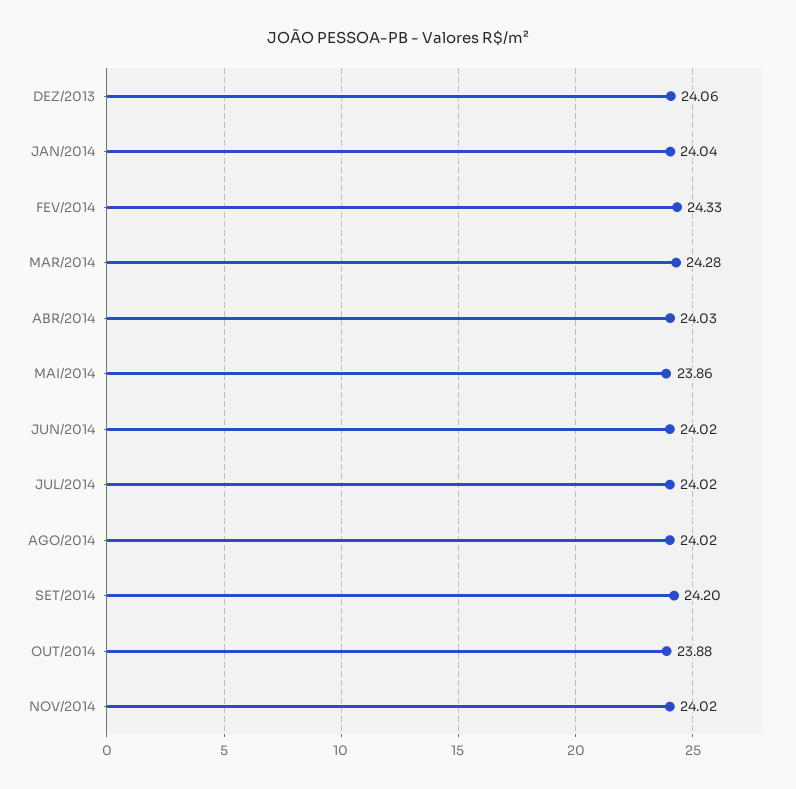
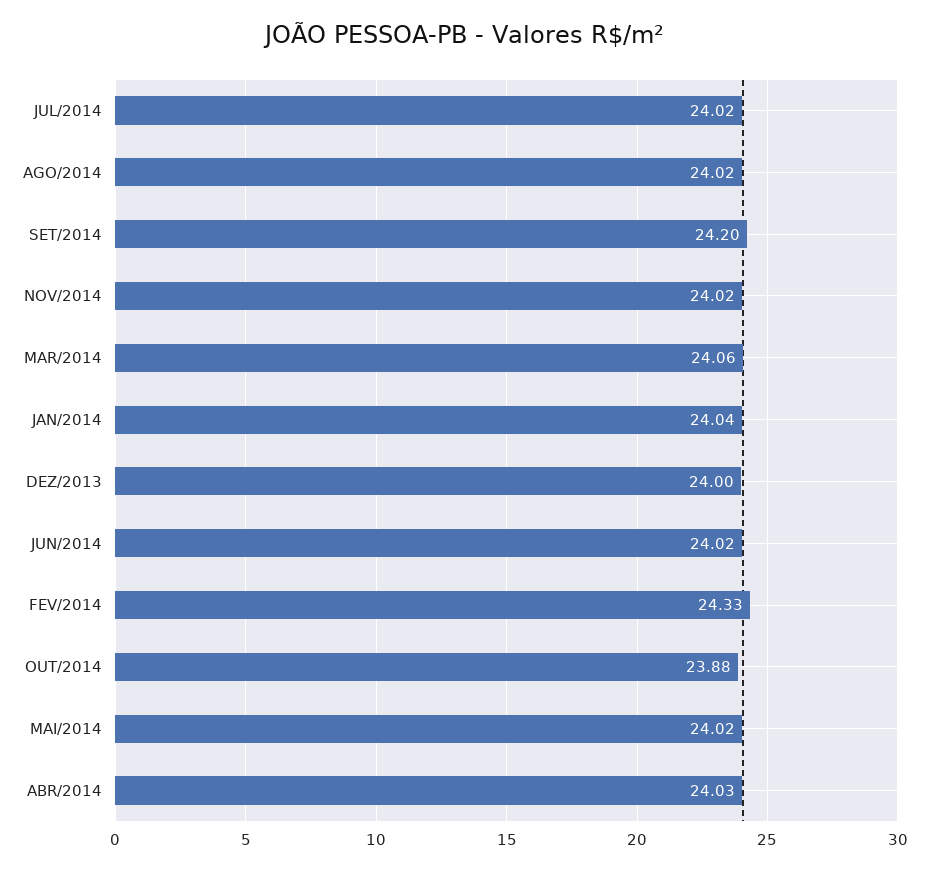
DEZ/2013: 24.06 -> 24
MAR/2014: 24.28 -> 24.06
MAI/2014: 23.86 -> 24.02

